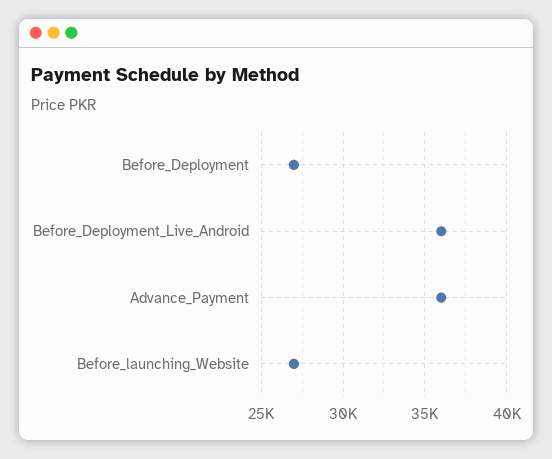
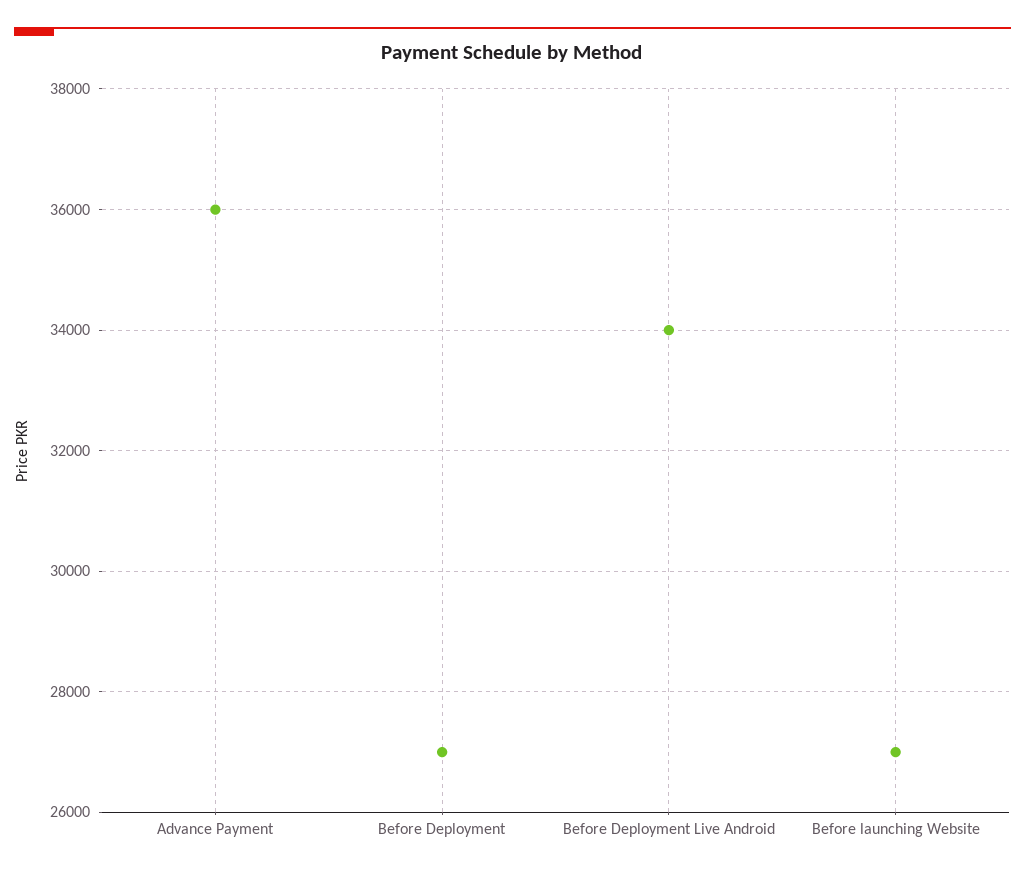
Before_Deployment_Live_Android: 36000 -> 34000

